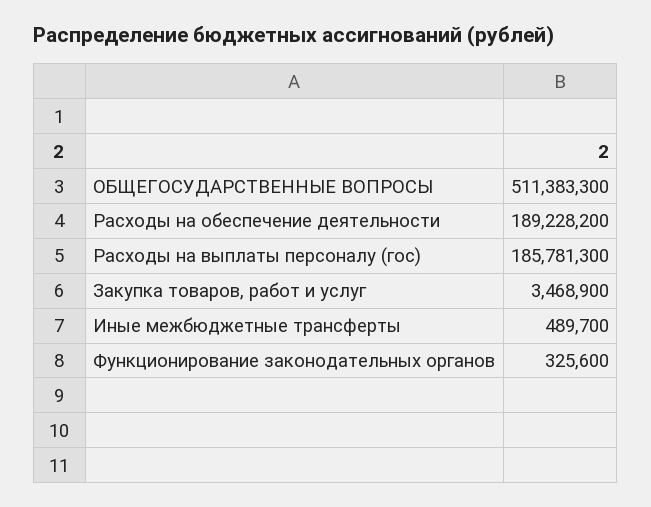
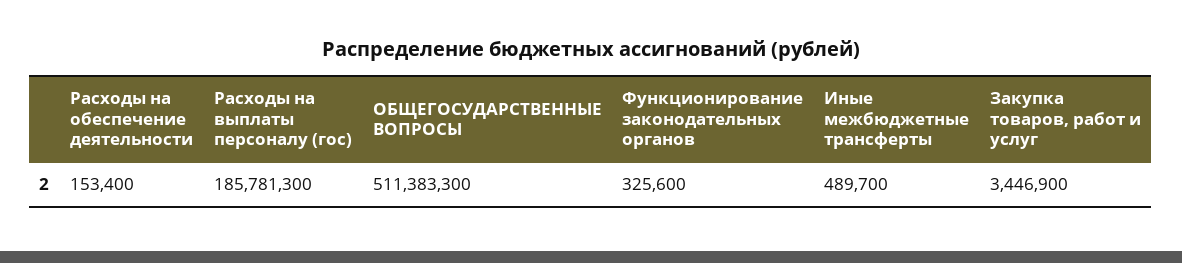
Расходы на обеспечение деятельности: 189228200 -> 153400
Закупка товаров, работ и услуг: 3468900 -> 3446900

